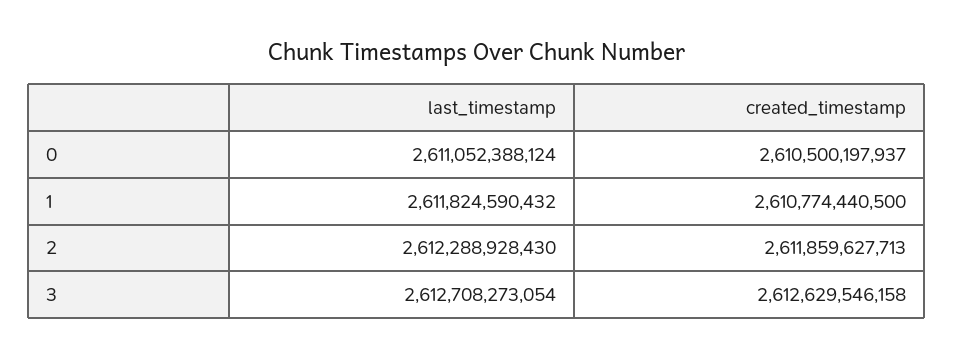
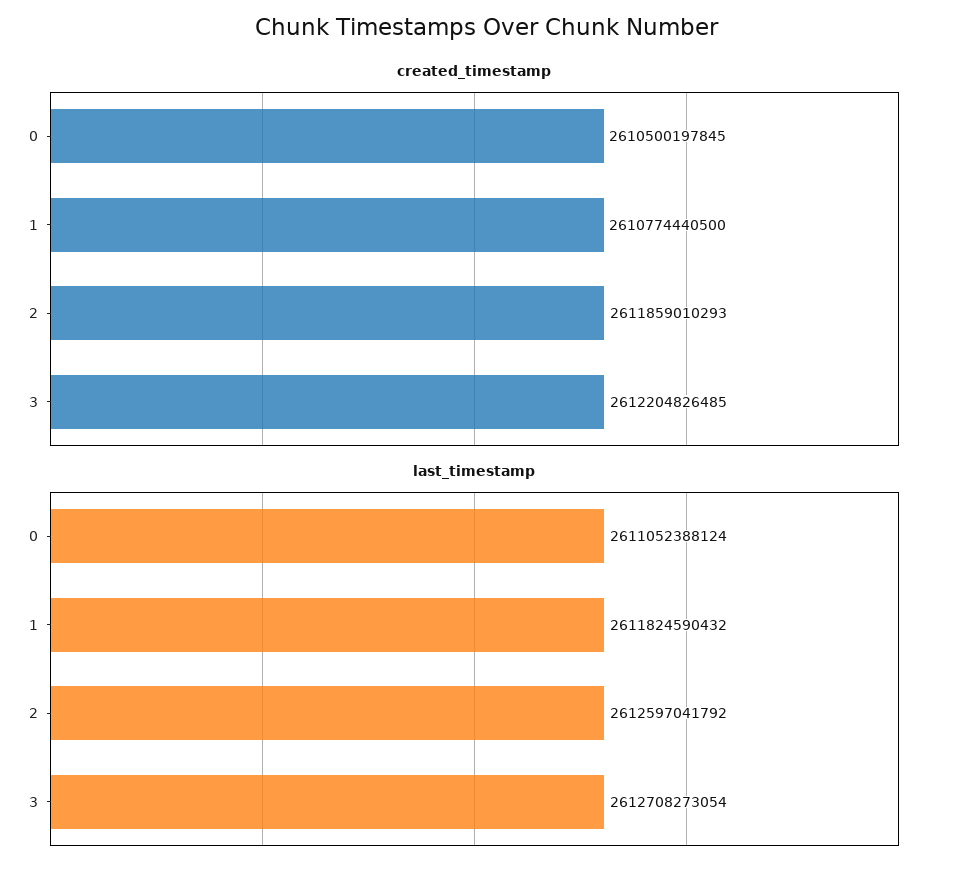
created_timestamp, 0: 2610500197937 -> 2610500197845
last_timestamp, 2: 2612288928430 -> 2612597041792
created_timestamp, 2: 2611859627713 -> 2611859010293
created_timestamp, 3: 2612629546158 -> 2612204826485

